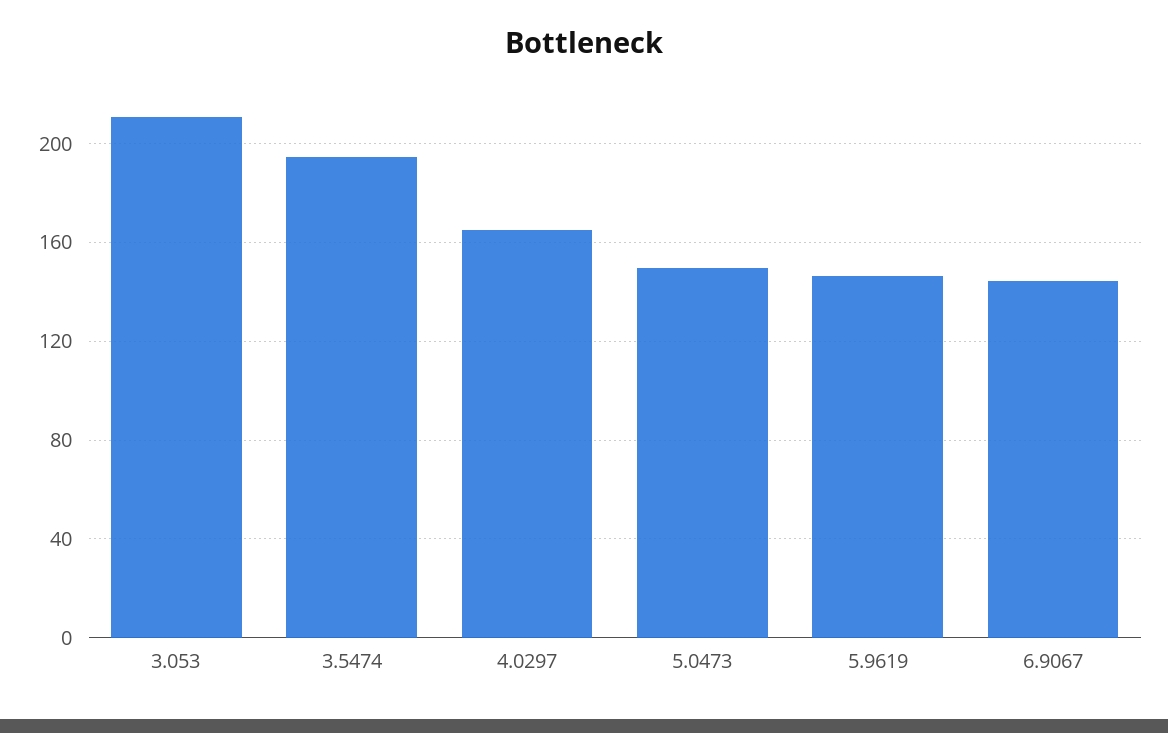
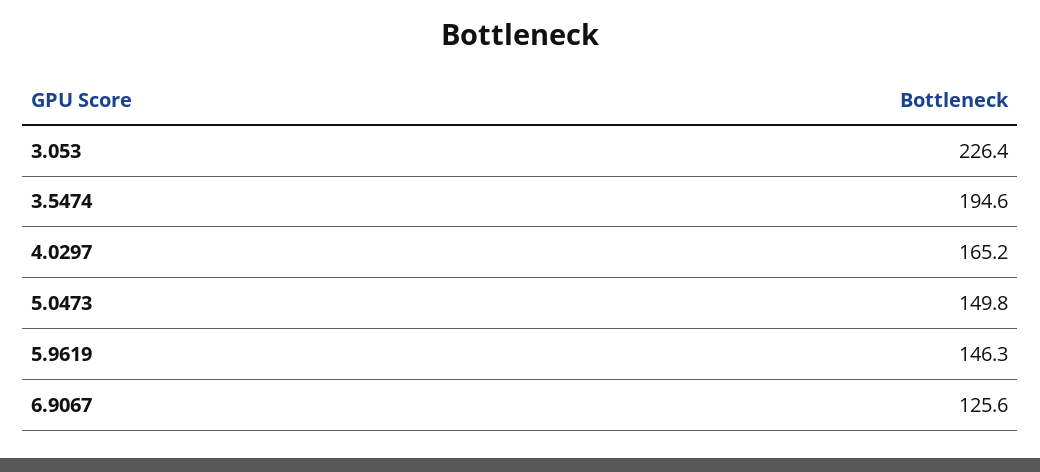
3.053: 210 -> 226.4
6.9067: 145 -> 125.6

